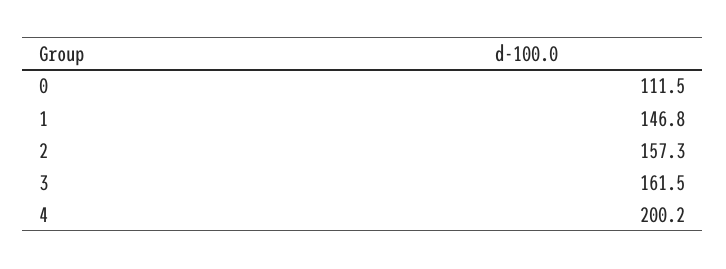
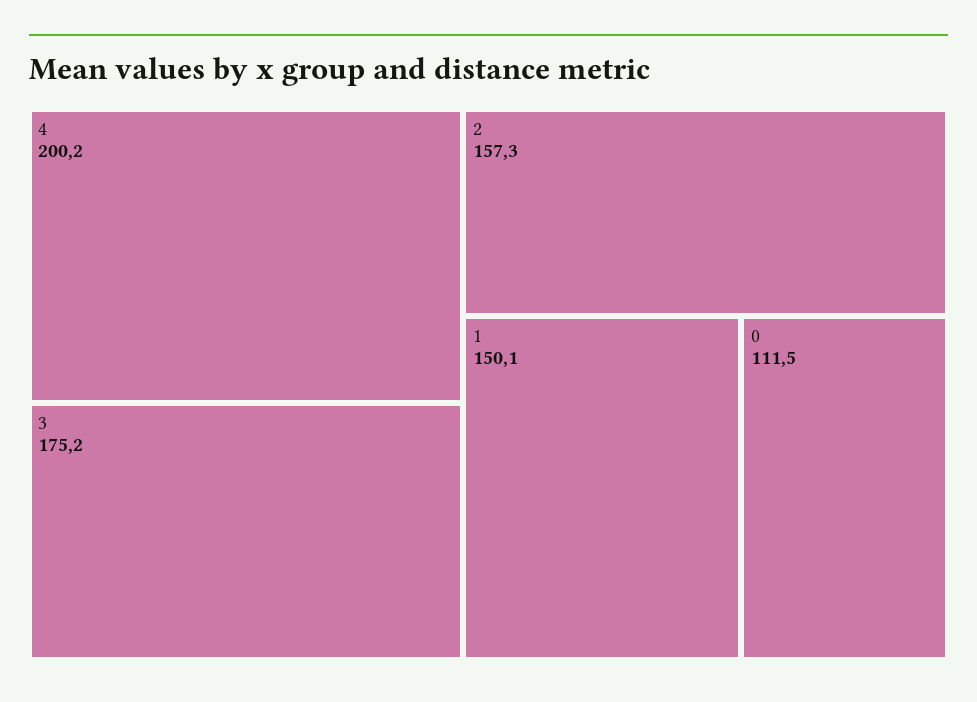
1: 146.8 -> 150.1
3: 161.5 -> 175.2

